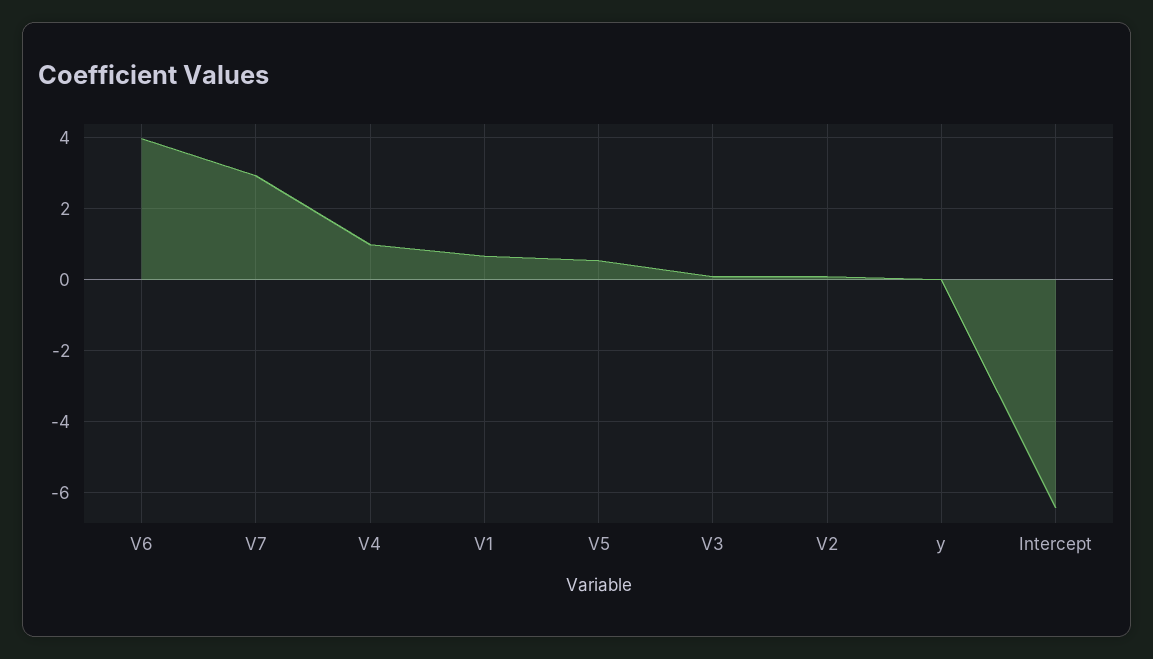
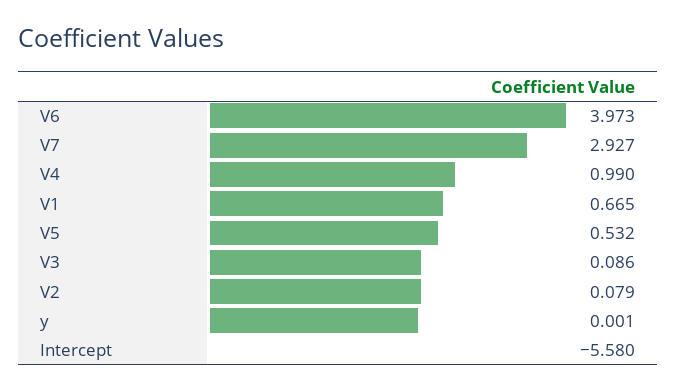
Intercept: -6.4 -> -5.58

